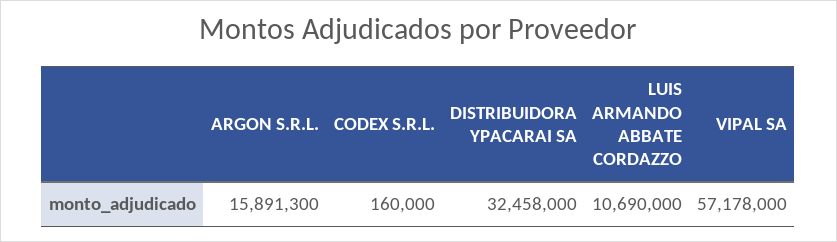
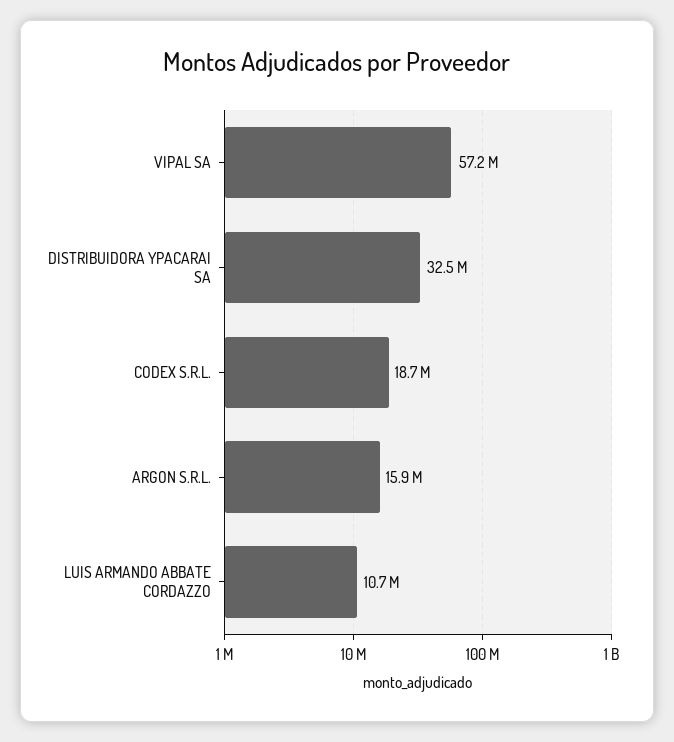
CODEX S.R.L.: 160000 -> 18700000

